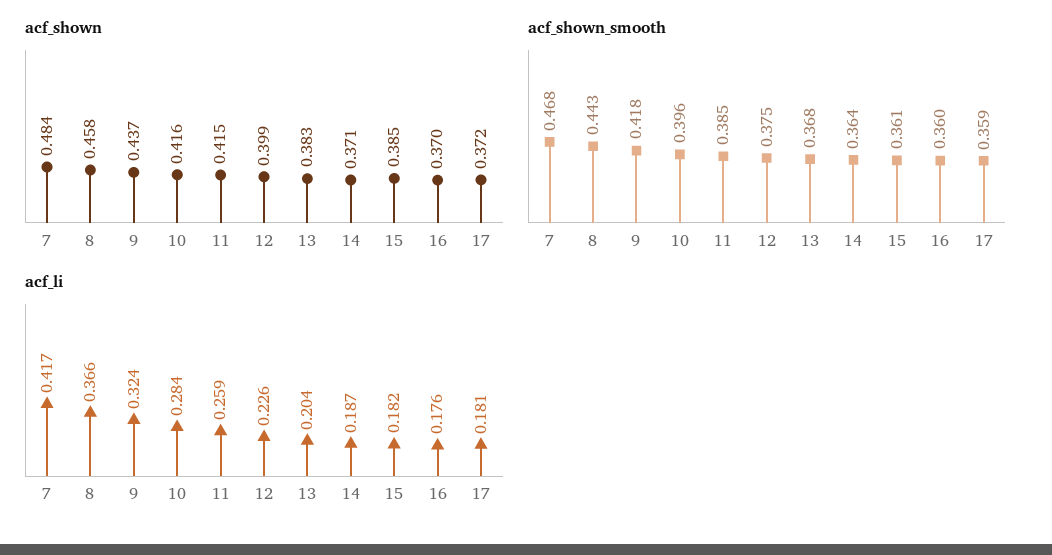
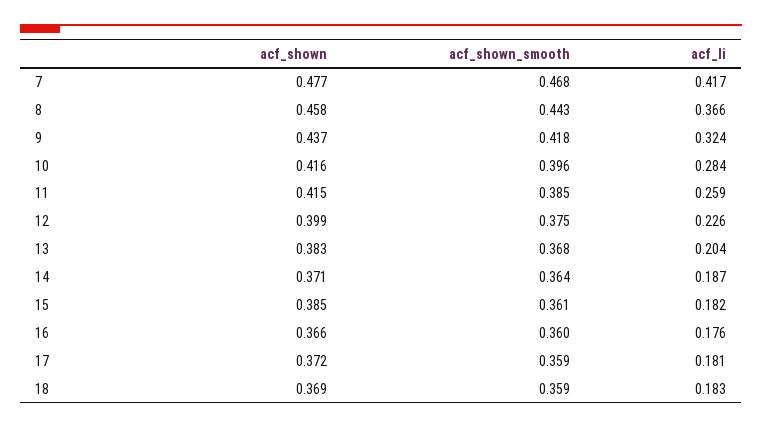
acf_shown, 7: 0.484 -> 0.477
acf_shown, 16: 0.37 -> 0.366
acf_shown, 18: none -> 0.369
acf_shown_smooth, 18: none -> 0.359
acf_li, 18: none -> 0.183

